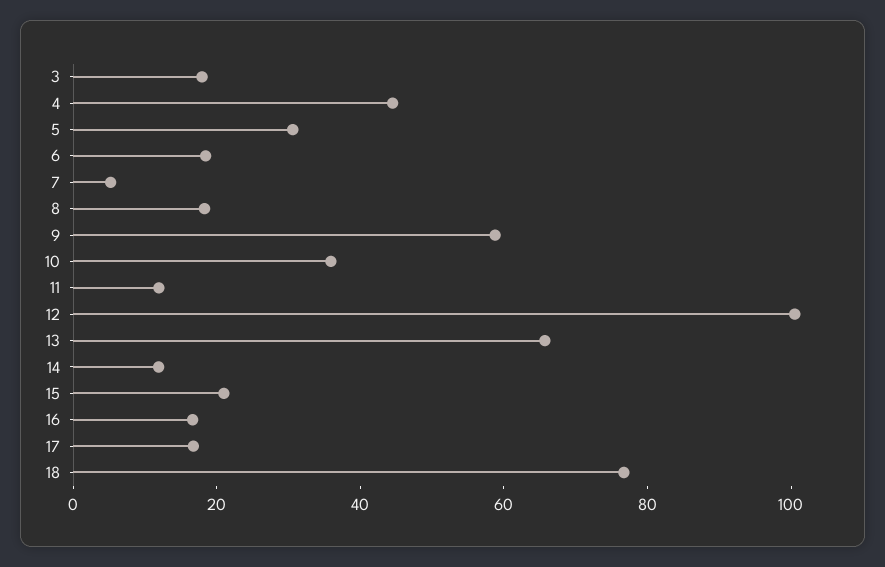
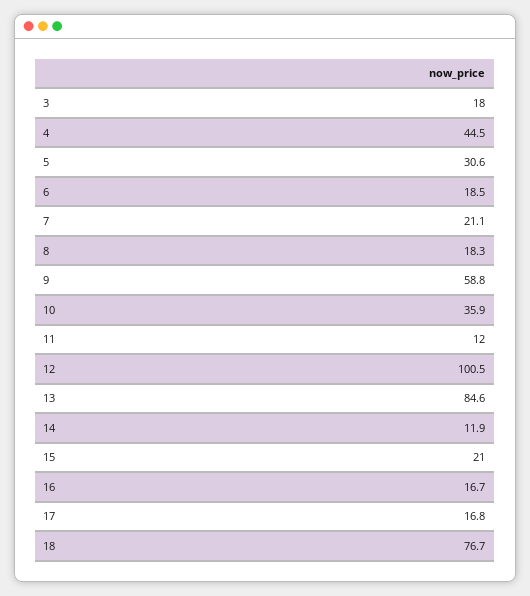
7: 5 -> 21.1
13: 65 -> 84.6

